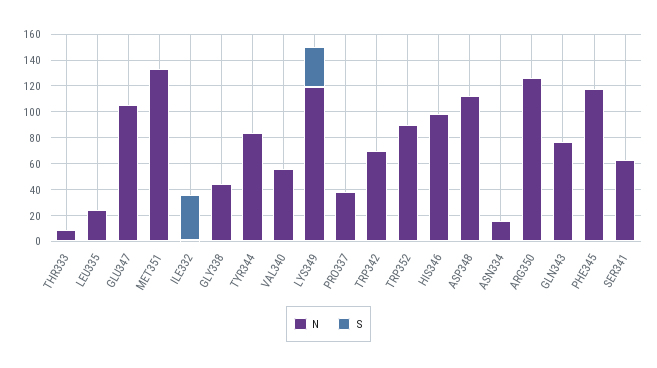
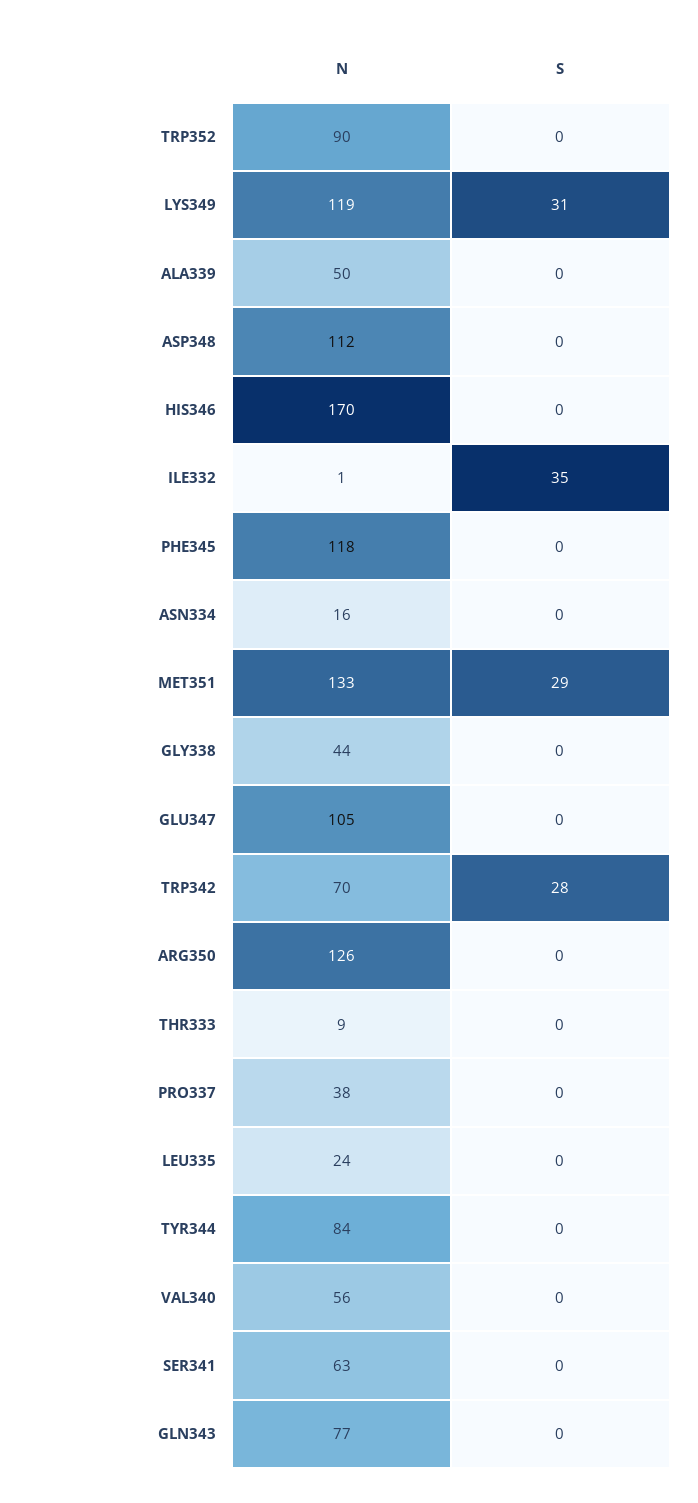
S, MET351: 0 -> 29
S, TRP342: 0 -> 28
N, HIS346: 100 -> 170
N, ALA339: none -> 50
S, ALA339: none -> 0

